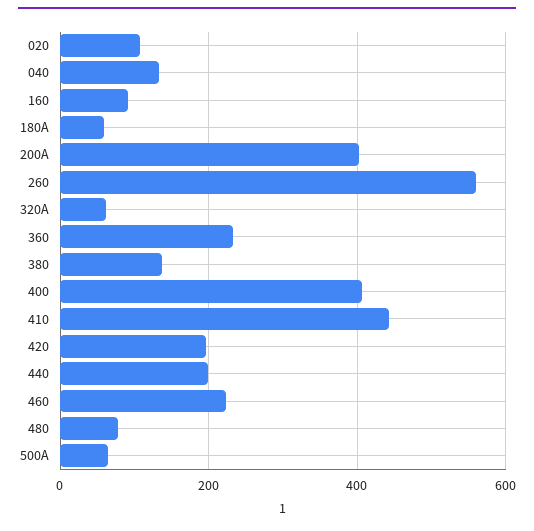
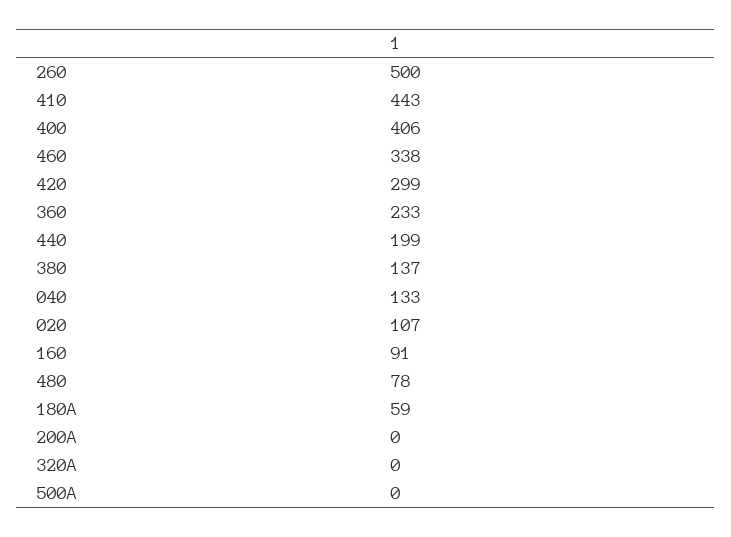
200A: 400 -> 0
260: 560 -> 500
320A: 60 -> 0
420: 200 -> 299
460: 220 -> 338
500A: 60 -> 0

